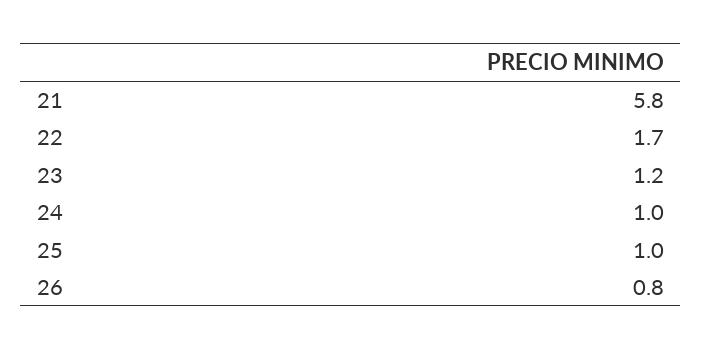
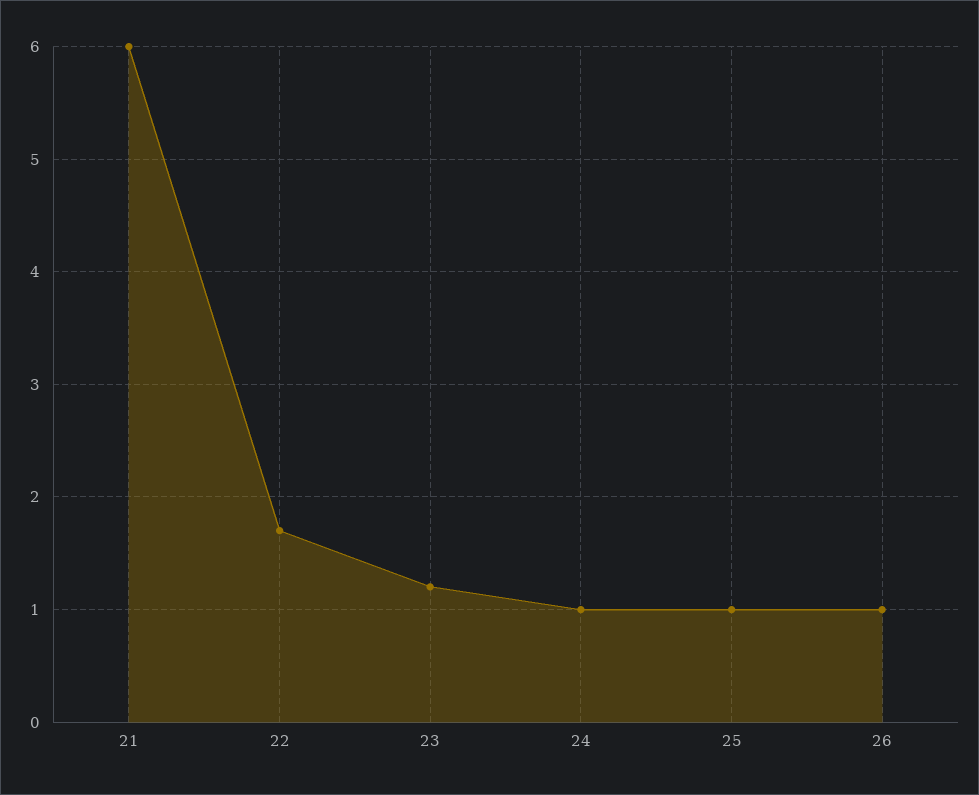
21: 5.8 -> 6
26: 0.8 -> 1

